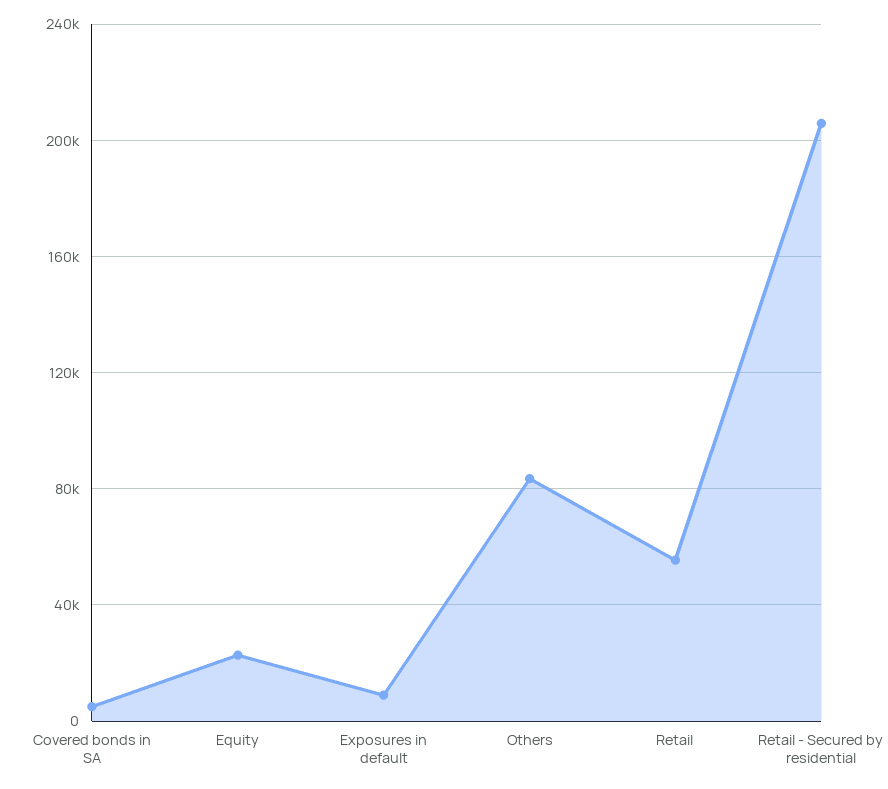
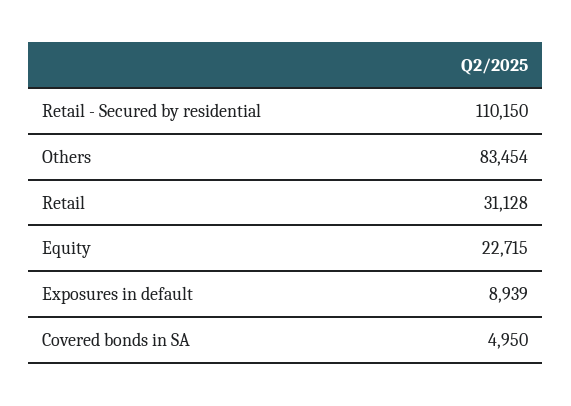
Retail: 55000 -> 31128
Retail - Secured by residential: 205000 -> 110150

